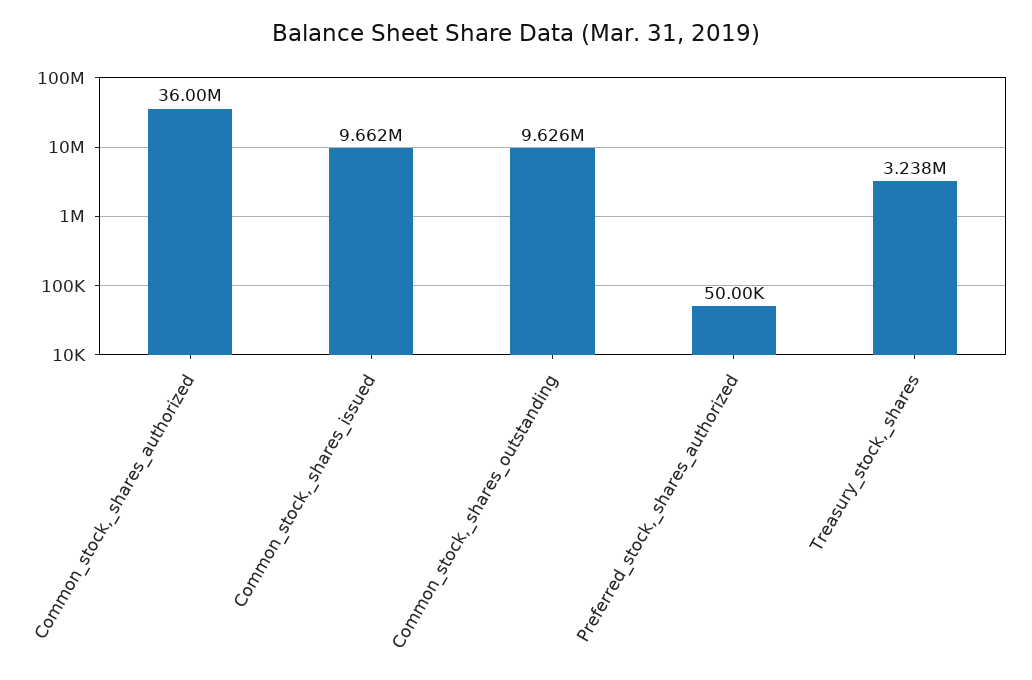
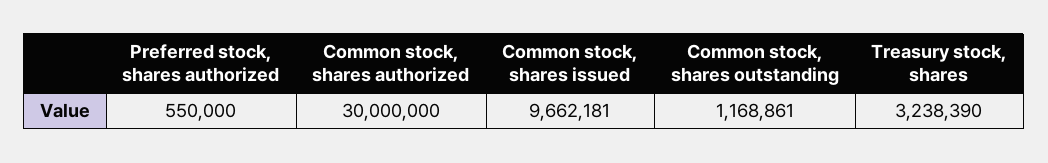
Common_stock,_shares_authorized: 36000000 -> 30000000
Common_stock,_shares_outstanding: 9626000 -> 1168861
Preferred_stock,_shares_authorized: 50000 -> 550000

